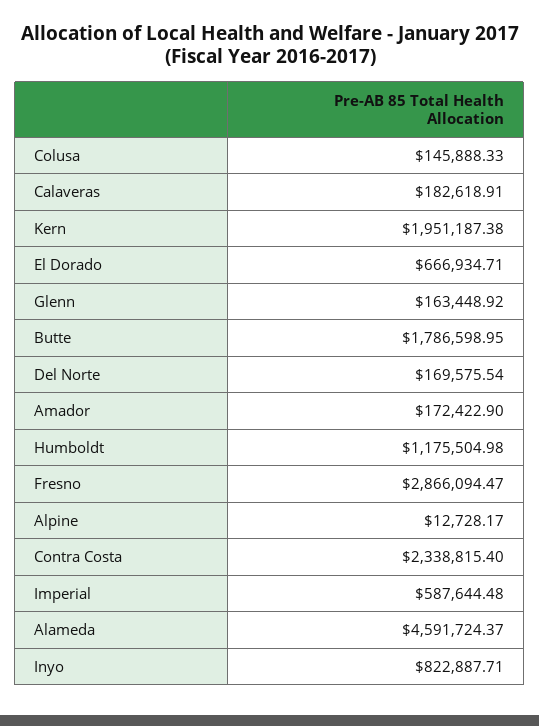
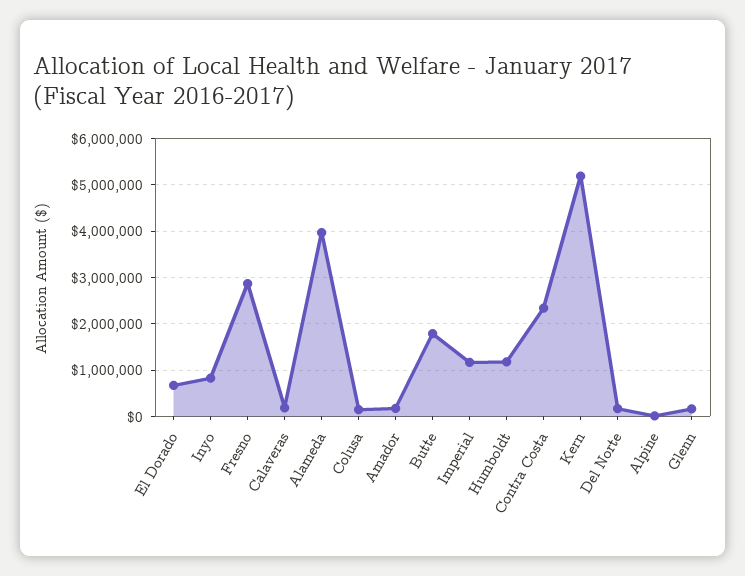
Kern: 1951187.38 -> 5200000
Imperial: 587644.48 -> 1200000
Alameda: 4591724.37 -> 4000000

